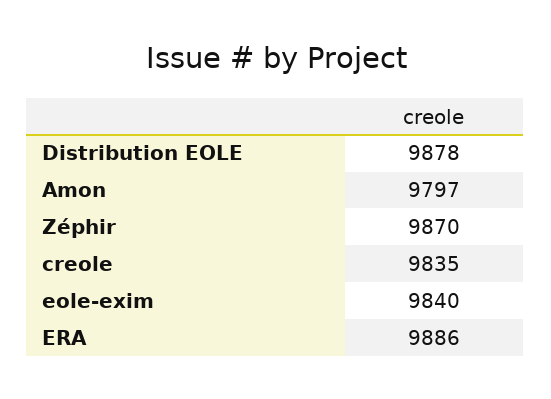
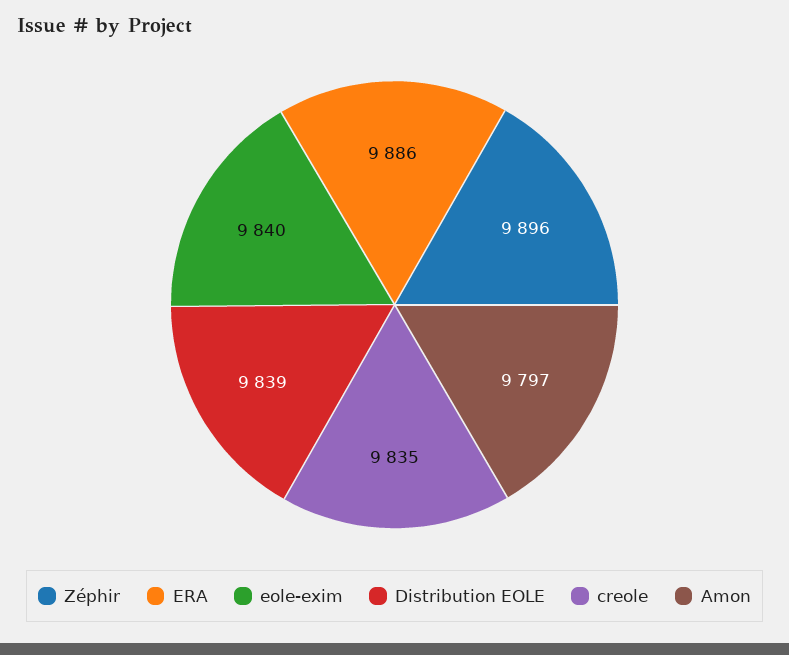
Distribution EOLE: 9878 -> 9839
Zéphir: 9870 -> 9896

